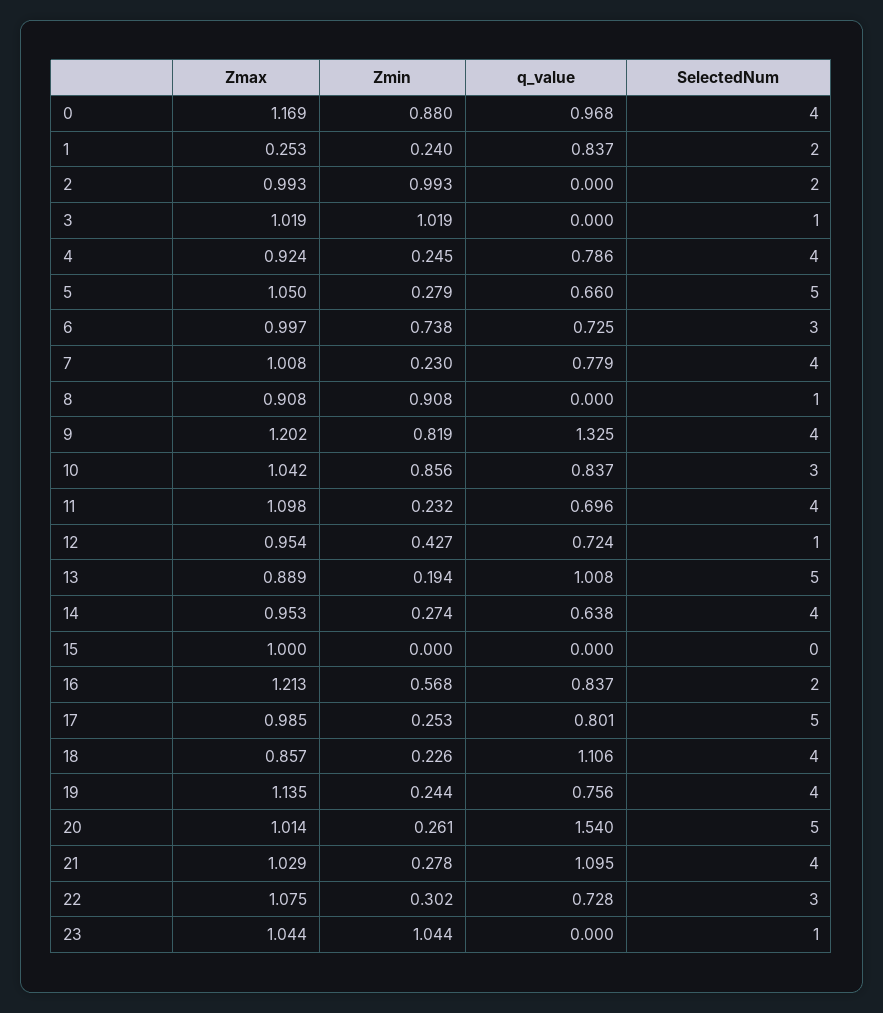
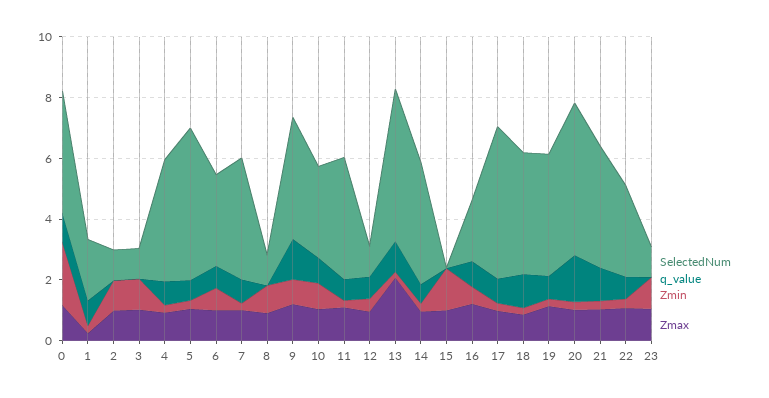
Zmin, 0: 0.88 -> 2
SelectedNum, 2: 2 -> 1
Zmax, 13: 0.889 -> 2
Zmin, 15: 0 -> 1.5

